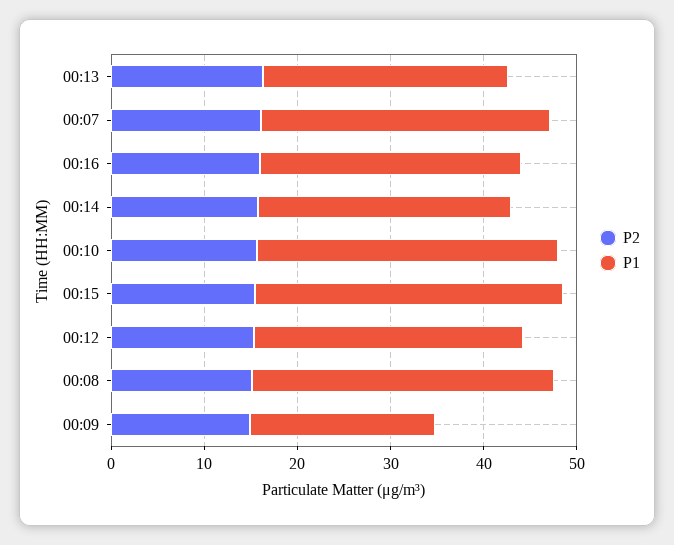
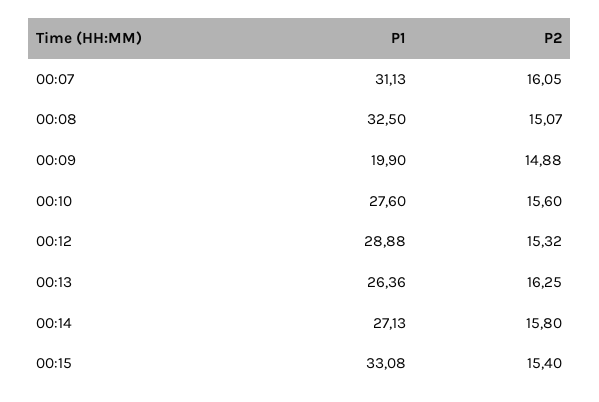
P2, 00:16: 16 -> none
P1, 00:16: 28 -> none
P1, 00:10: 32 -> 27.6

